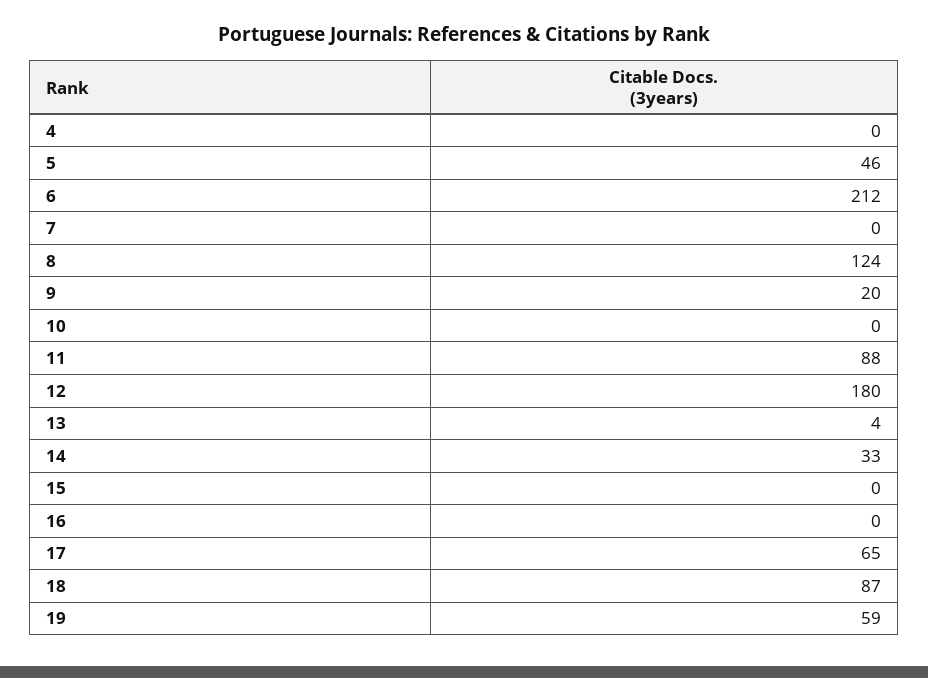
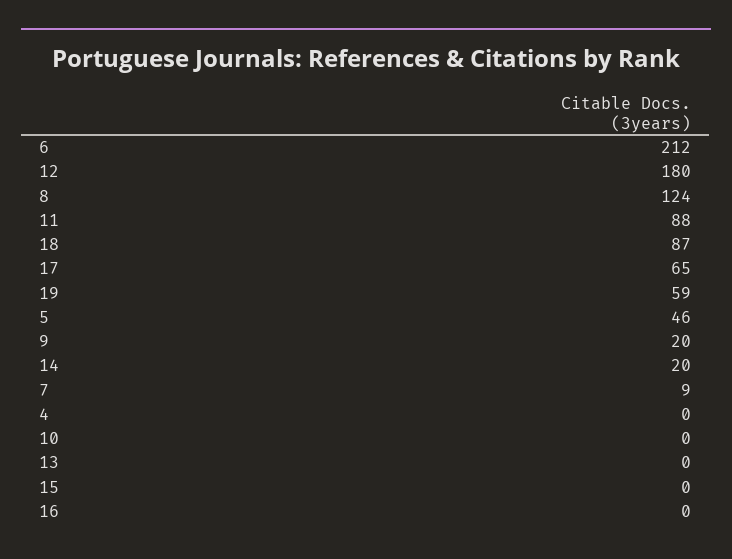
7: 0 -> 9
13: 4 -> 0
14: 33 -> 20

